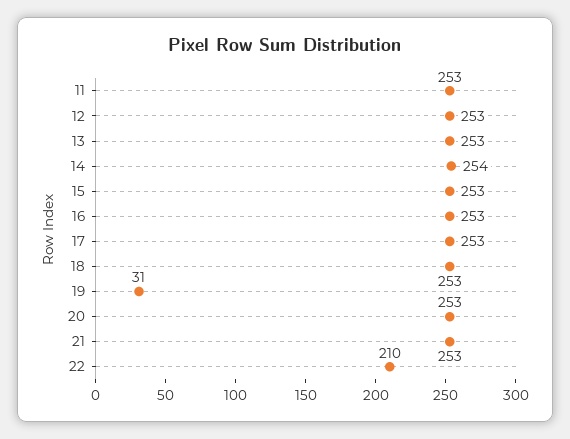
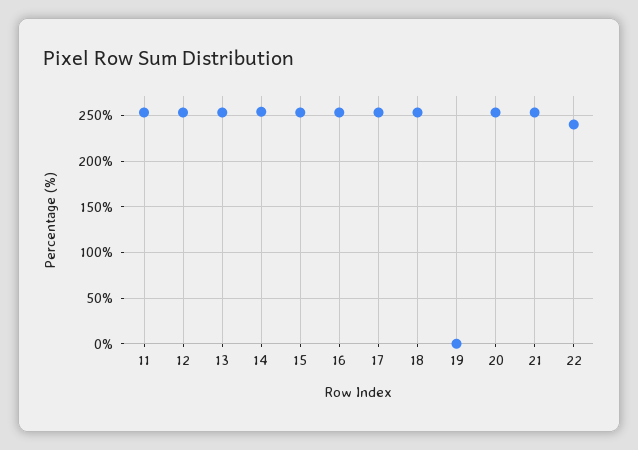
19: 31 -> 0
22: 210 -> 240

